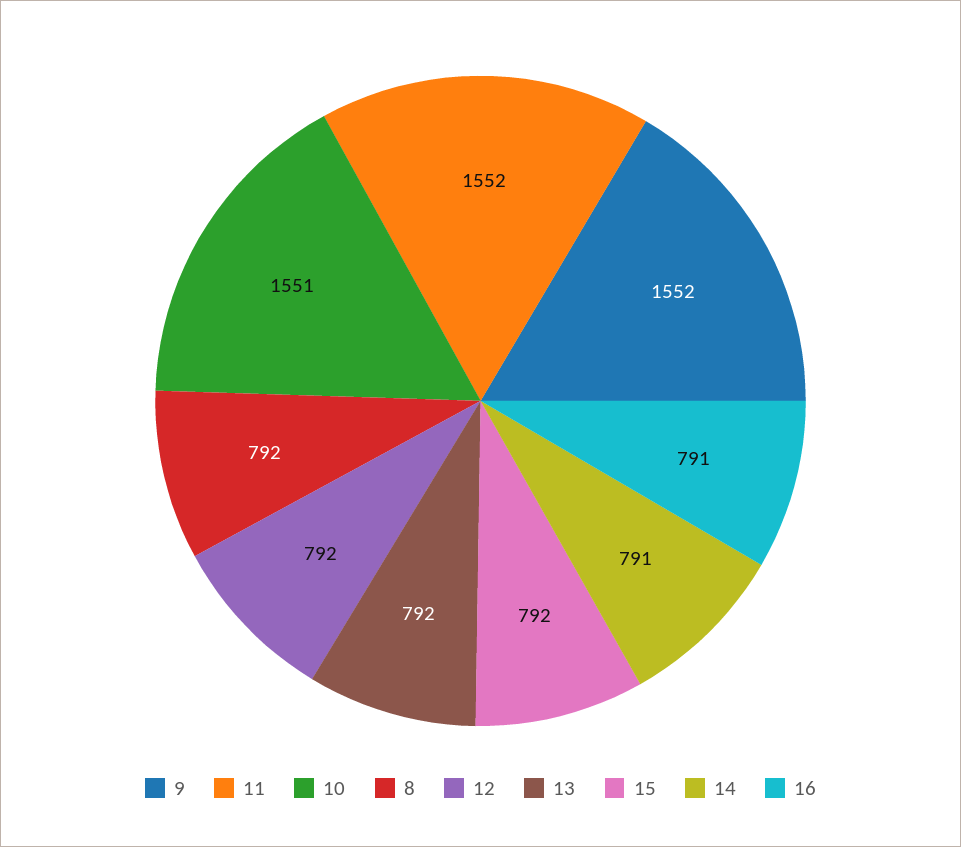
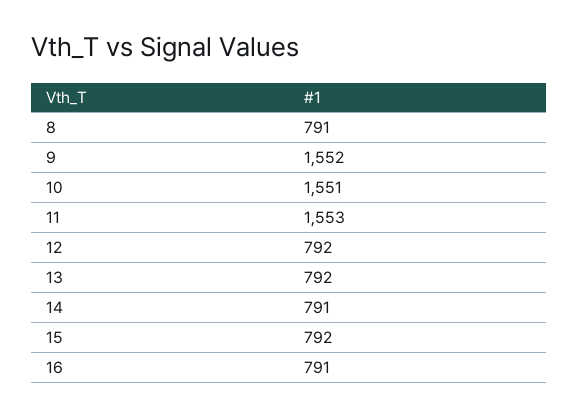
11: 1552 -> 1553
8: 792 -> 791

